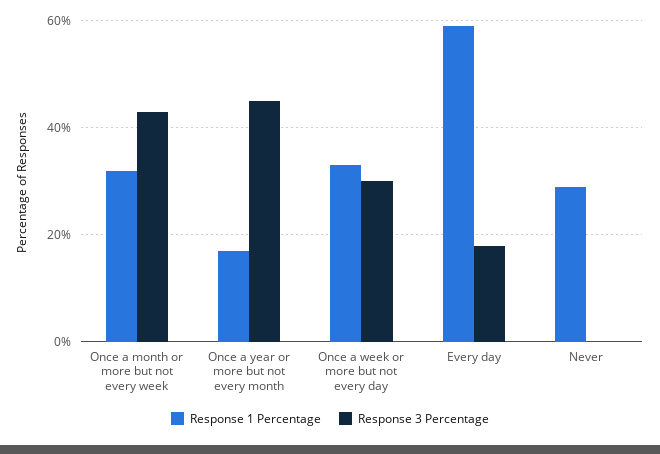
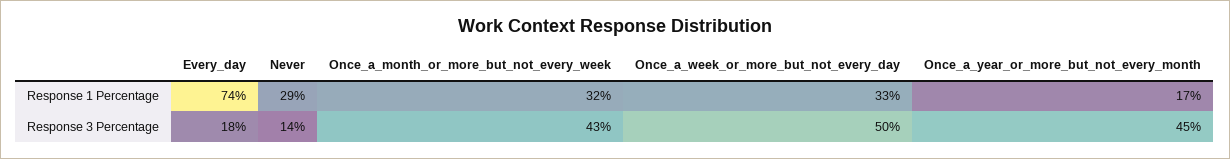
Response 3 Percentage, Once a week or more but not every day: 30 -> 50
Response 1 Percentage, Every day: 60 -> 74
Response 3 Percentage, Never: 0 -> 14

